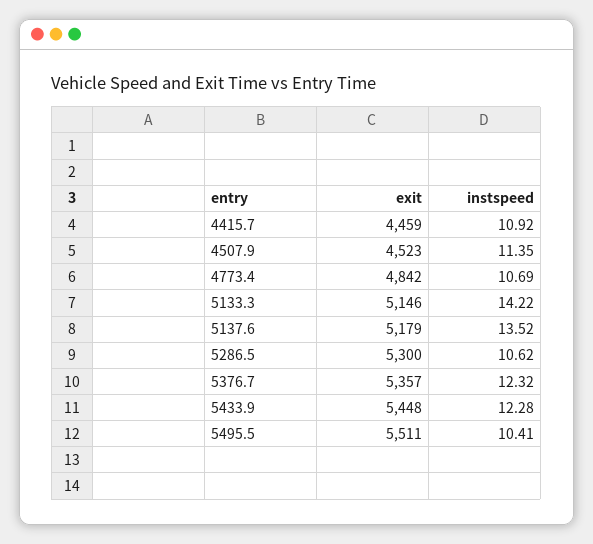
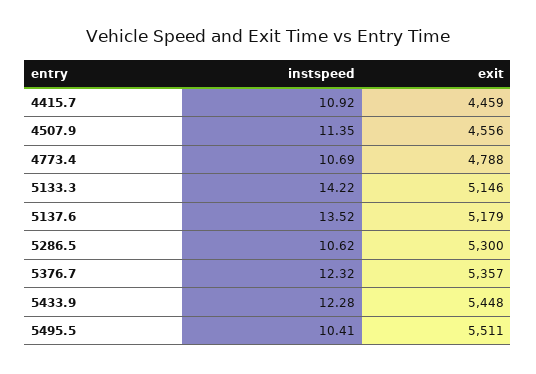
exit, 4507.9: 4523 -> 4556
exit, 4773.4: 4842 -> 4788

